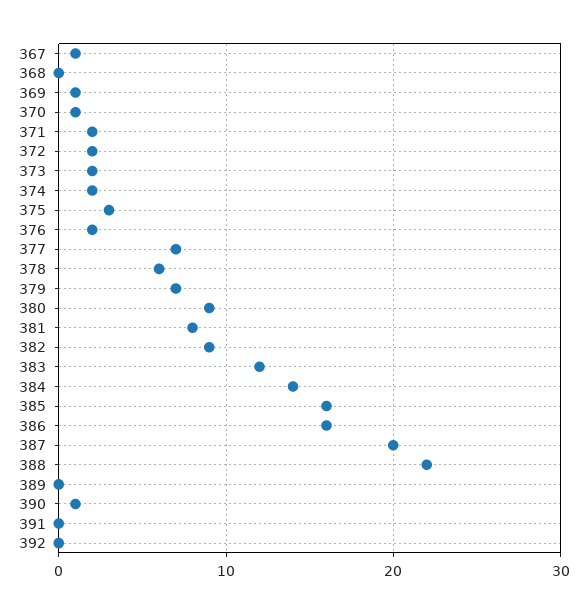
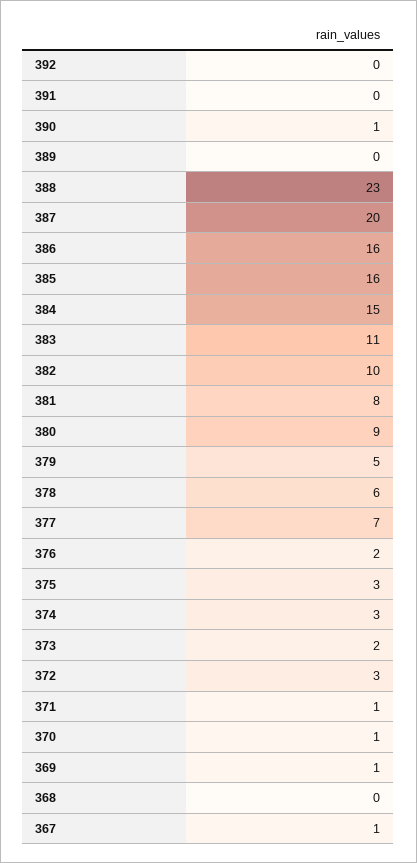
371: 2 -> 1
372: 2 -> 3
374: 2 -> 3
379: 7 -> 5
382: 9 -> 10
383: 12 -> 11
384: 14 -> 15
388: 22 -> 23

